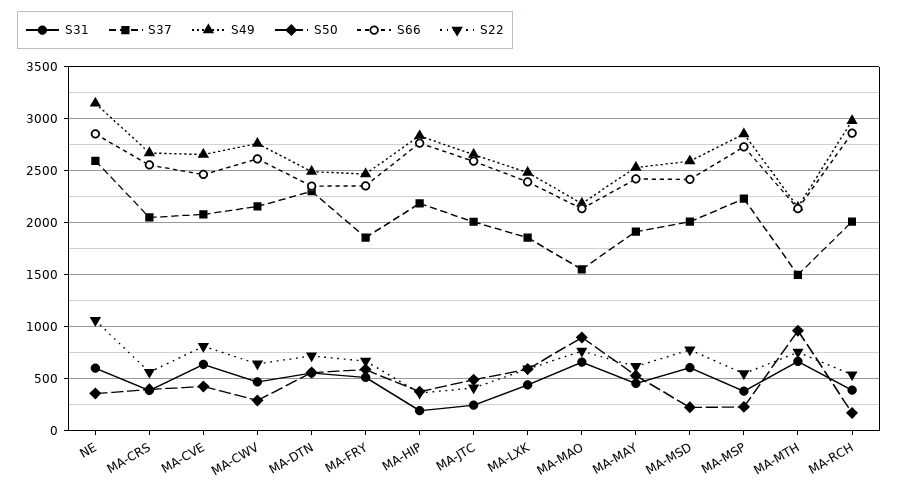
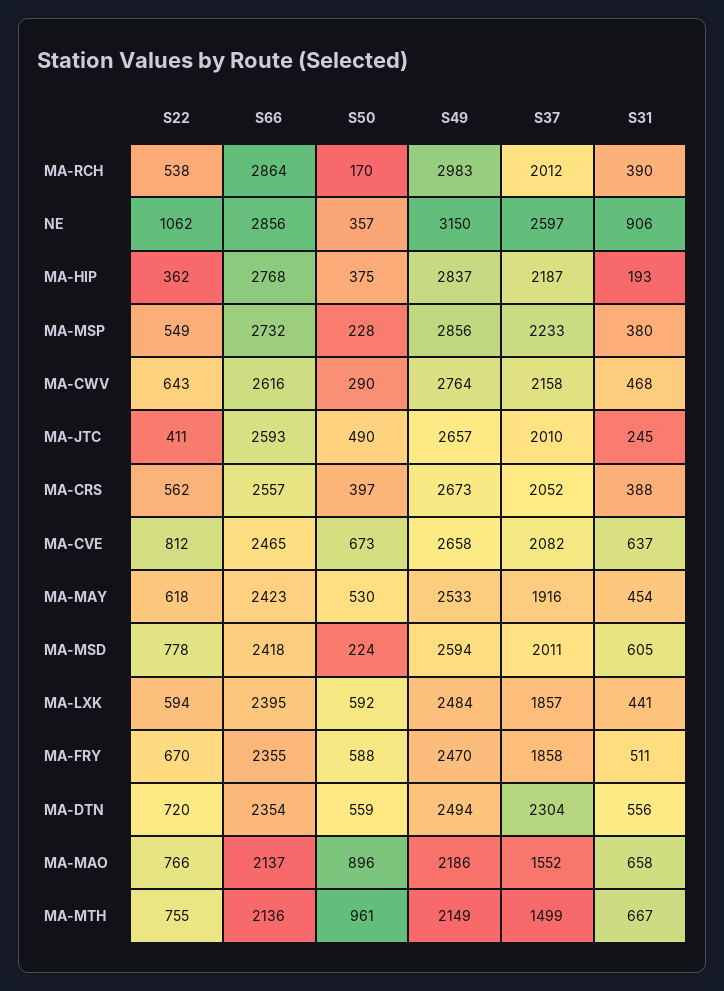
S31, NE: 600 -> 906
S50, MA-CVE: 400 -> 673

